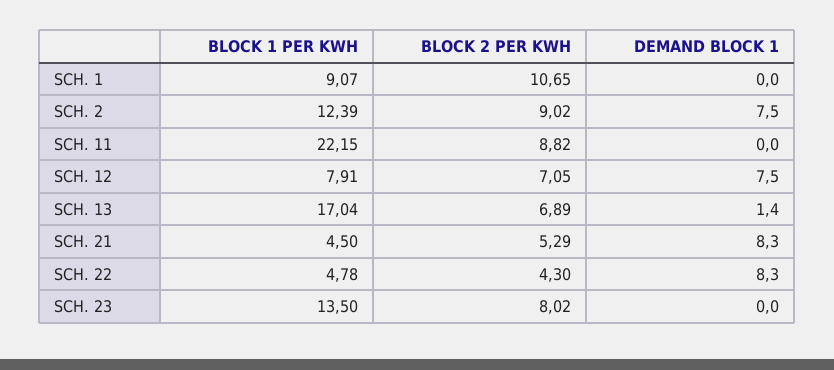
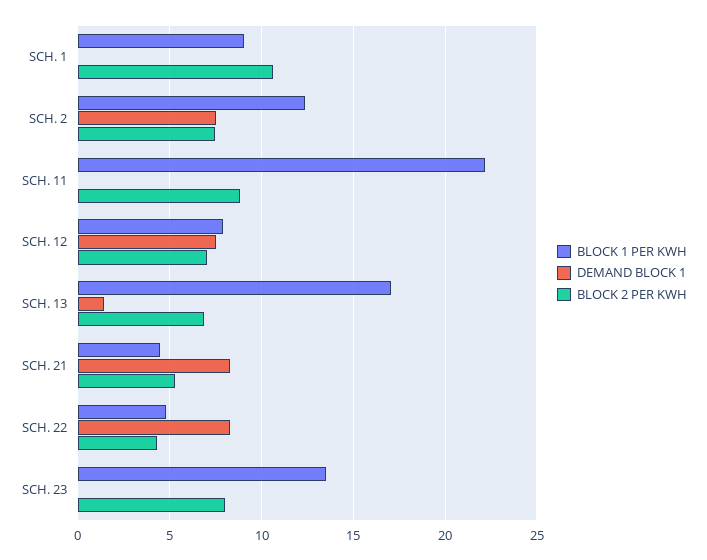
BLOCK 2 PER KWH, SCH. 2: 9.02 -> 7.5

